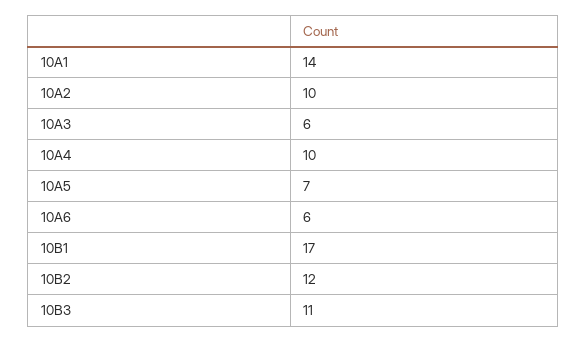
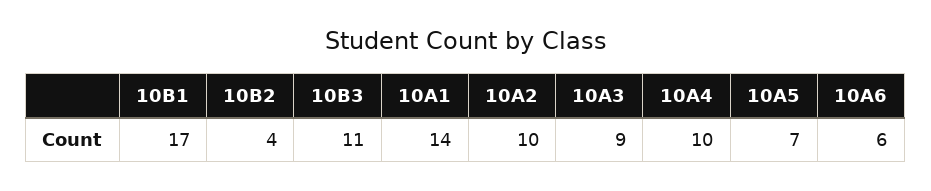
10A3: 6 -> 9
10B2: 12 -> 4

